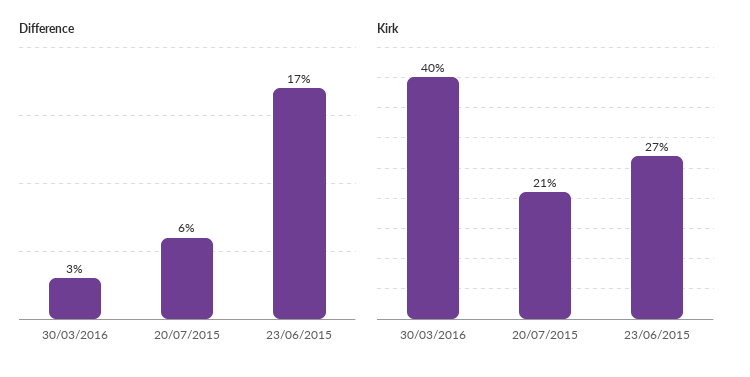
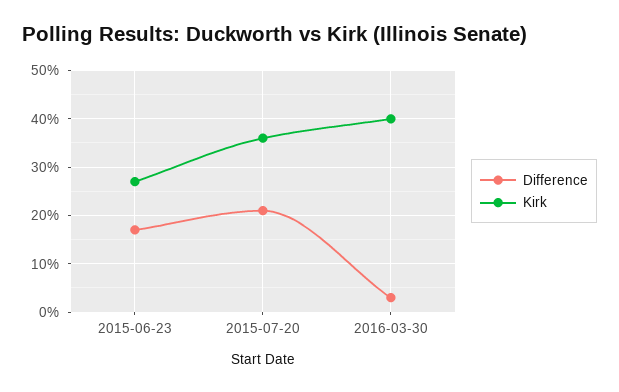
Difference, 20/07/2015: 6 -> 20
Kirk, 20/07/2015: 21 -> 35

